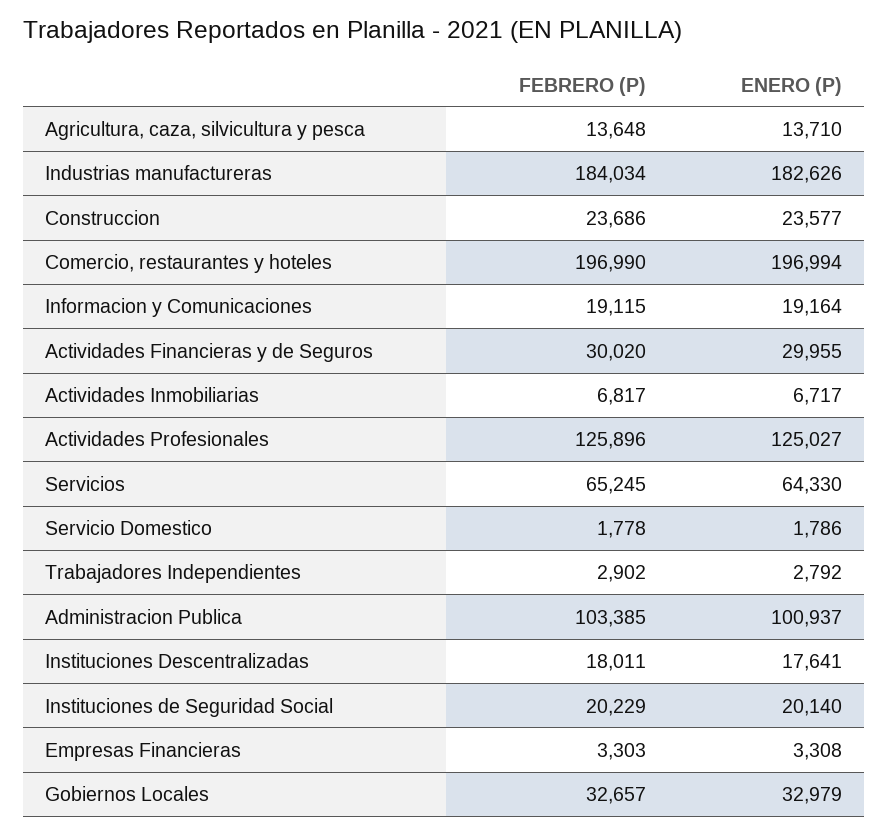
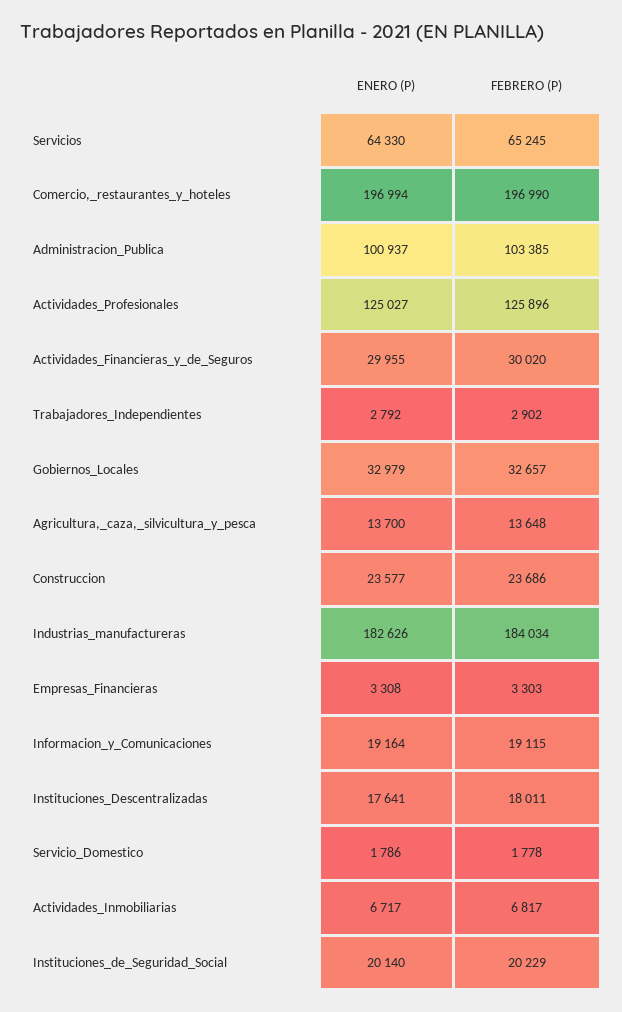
ENERO (P), Agricultura, caza, silvicultura y pesca: 13710 -> 13700

